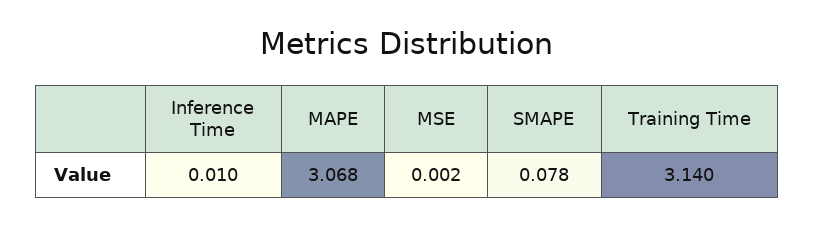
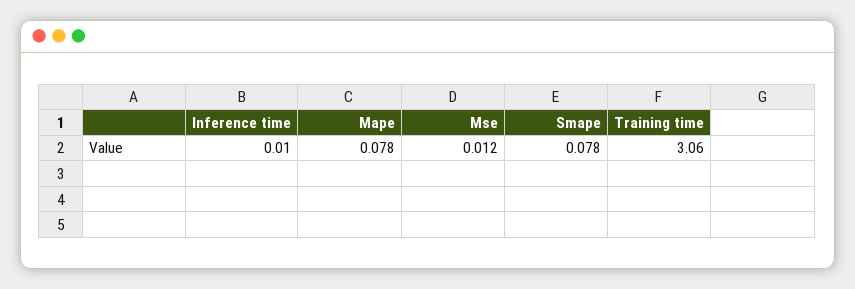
MAPE: 3.068 -> 0.078
MSE: 0.002 -> 0.012
Training Time: 3.14 -> 3.06

